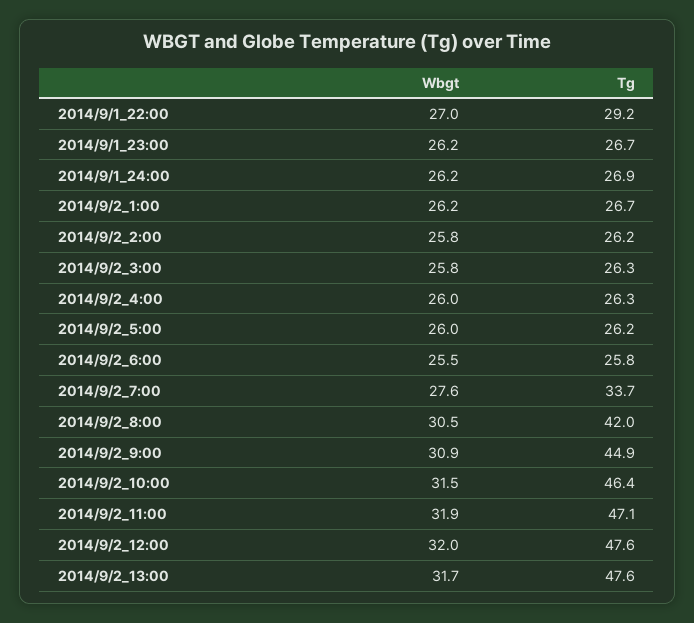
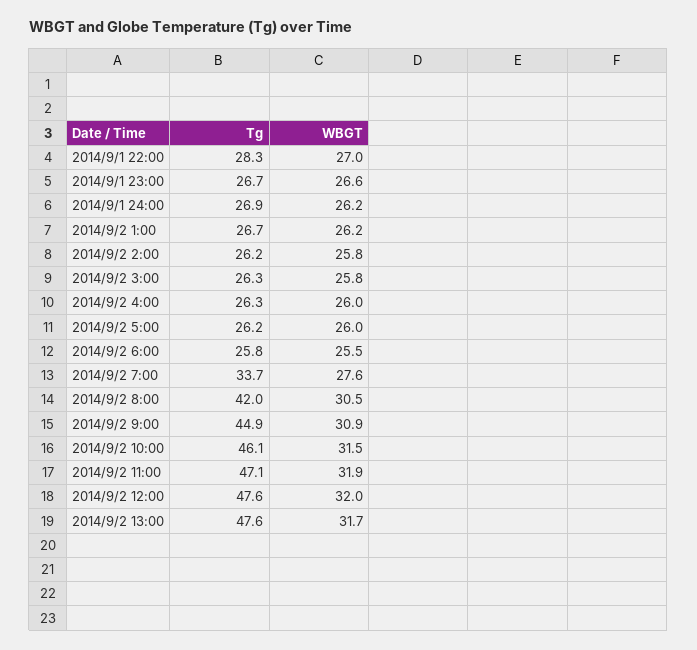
Tg, 2014/9/1_22:00: 29.2 -> 28.3
Wbgt, 2014/9/1_23:00: 26.2 -> 26.6
Tg, 2014/9/2_10:00: 46.4 -> 46.1

